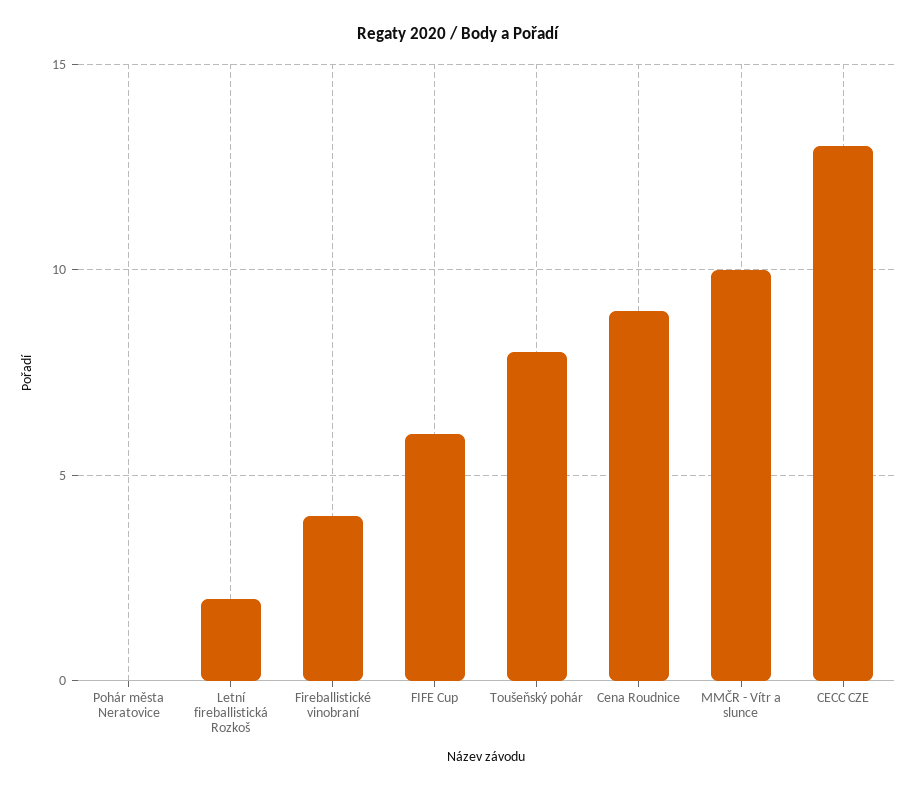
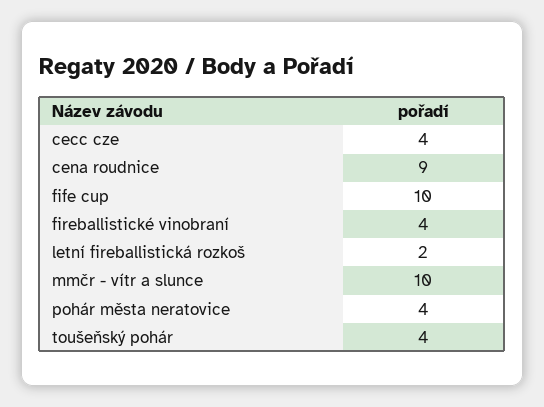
Pohár města Neratovice: 0 -> 4
FIFE Cup: 6 -> 10
Toušeňský pohár: 8 -> 4
CECC CZE: 13 -> 4

